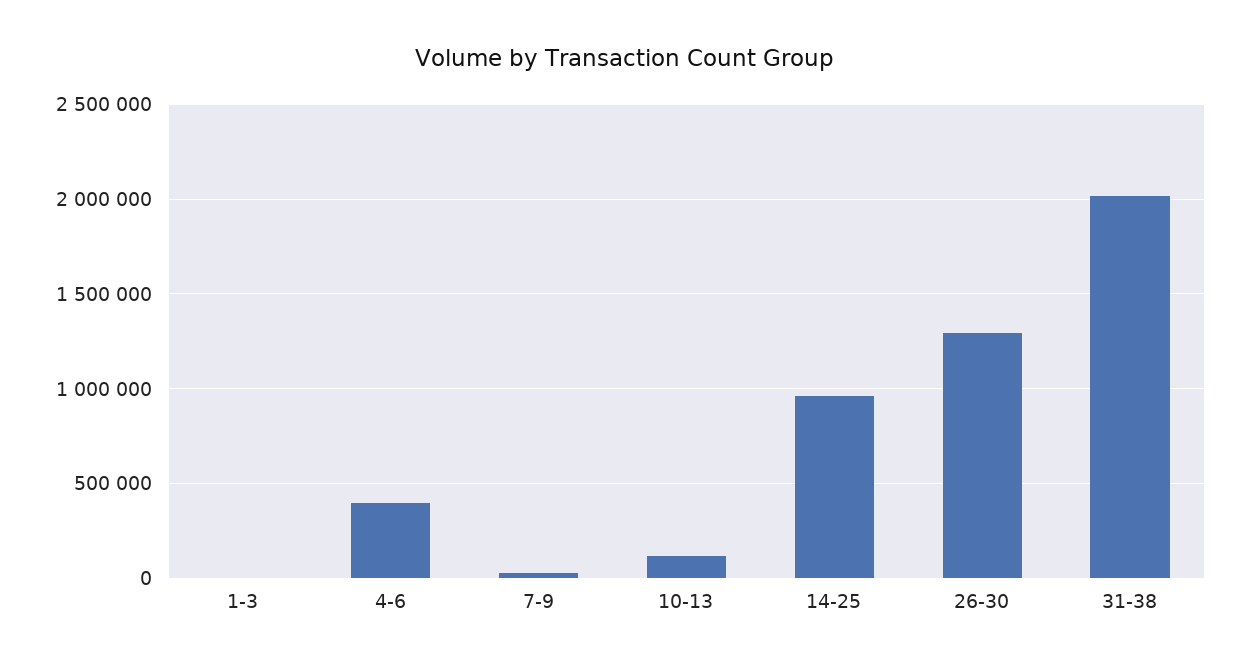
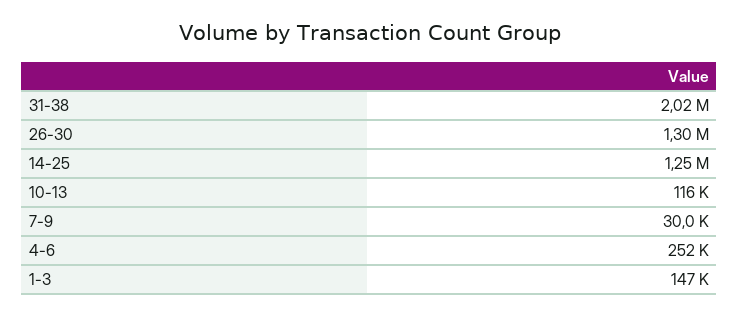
1-3: 0 -> 147000
4-6: 400000 -> 252000
14-25: 950000 -> 1250000

